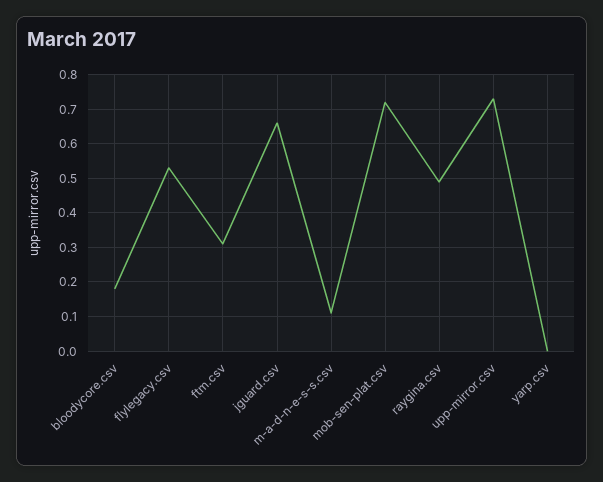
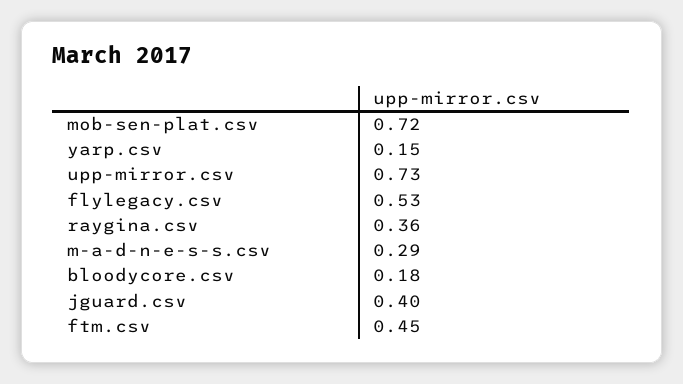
ftm.csv: 0.3 -> 0.45
jguard.csv: 0.65 -> 0.4
m-a-d-n-e-s-s.csv: 0.1 -> 0.29
raygina.csv: 0.5 -> 0.36
yarp.csv: 0 -> 0.15

